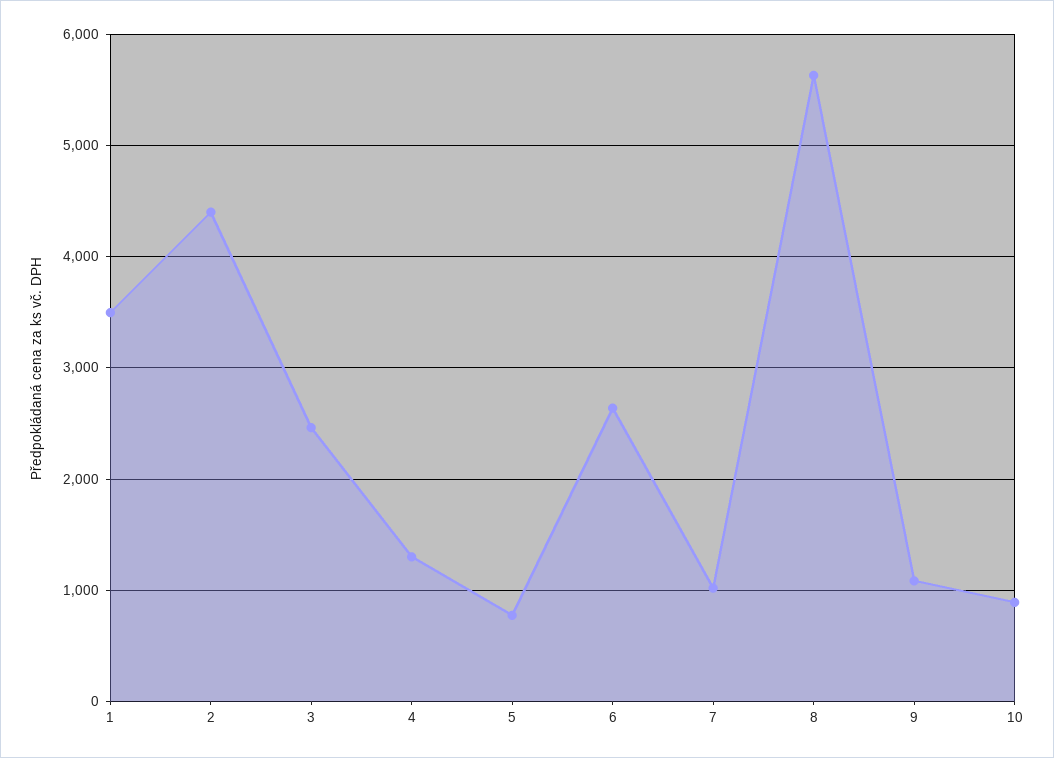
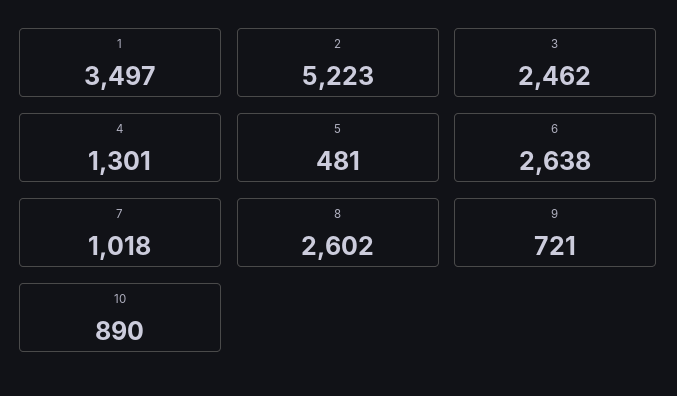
2: 4400 -> 5223
5: 800 -> 481
8: 5600 -> 2602
9: 1100 -> 721

